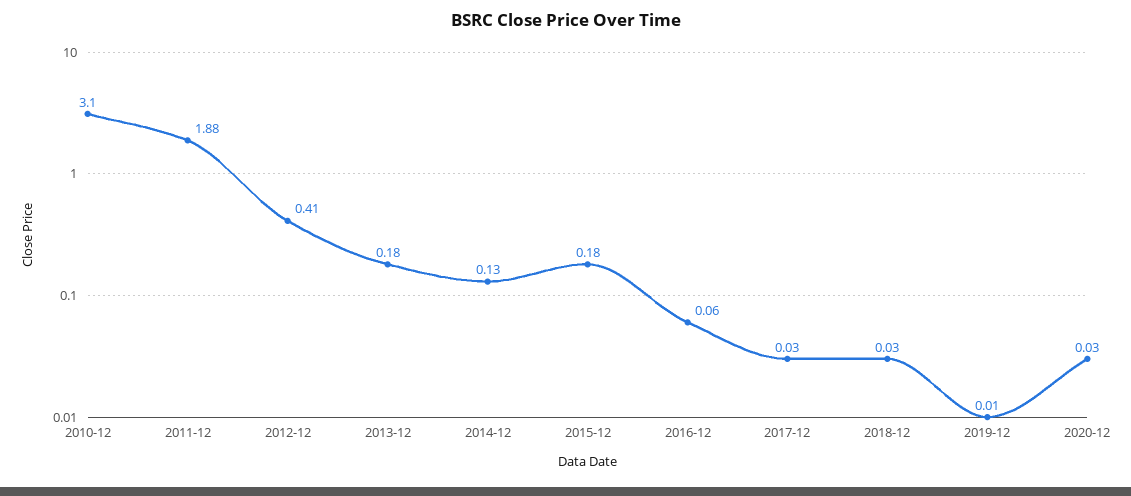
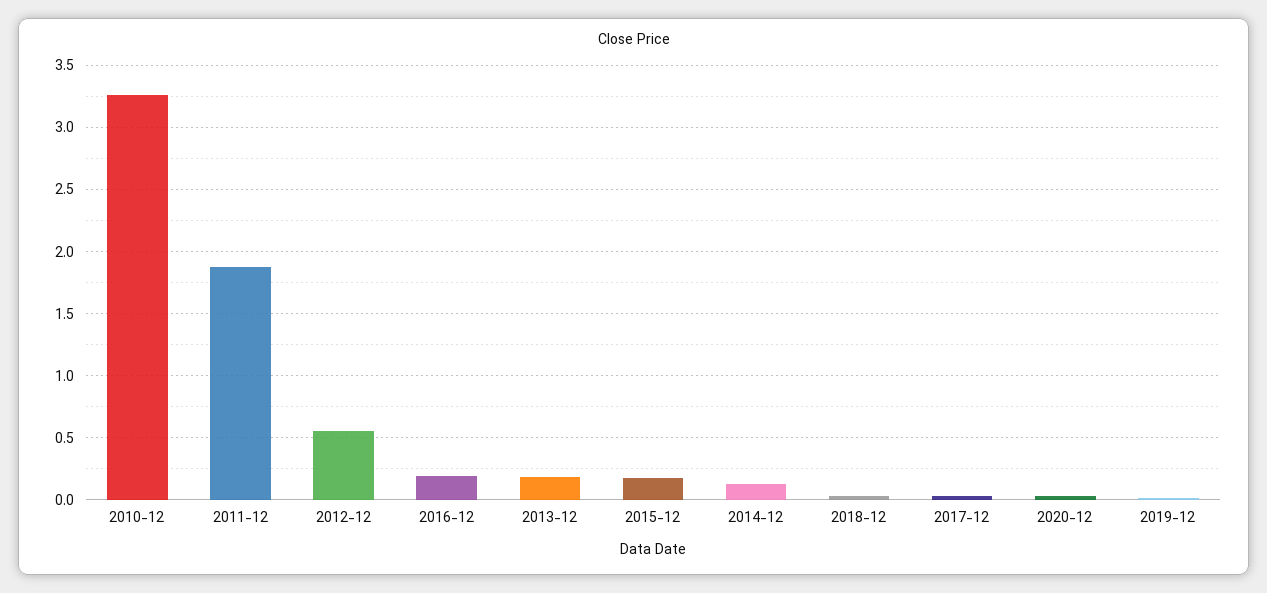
2010-12: 3.1 -> 3.25
2012-12: 0.41 -> 0.55
2016-12: 0.06 -> 0.2

